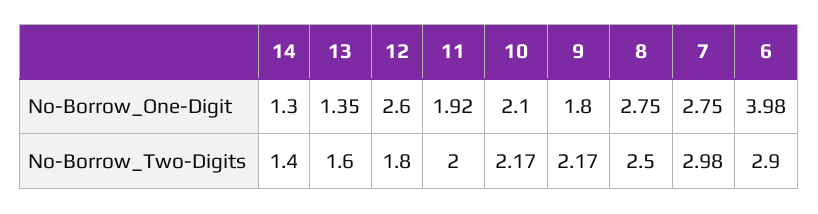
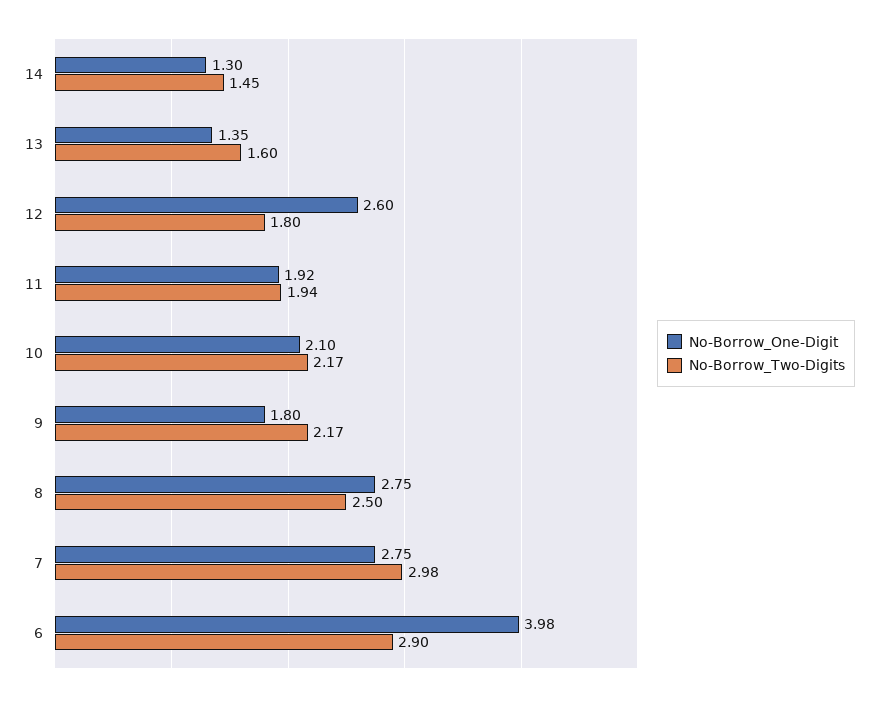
No-Borrow_Two-Digits, 14: 1.4 -> 1.45
No-Borrow_Two-Digits, 11: 2 -> 1.94

